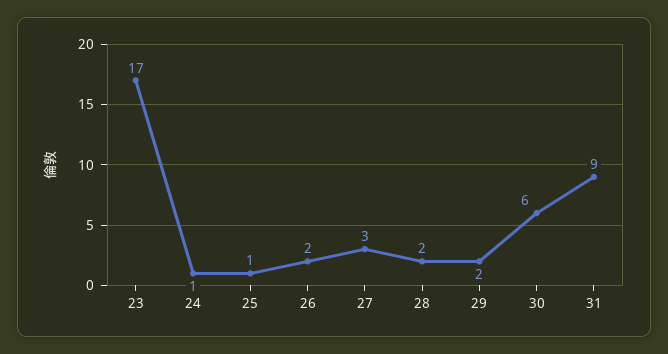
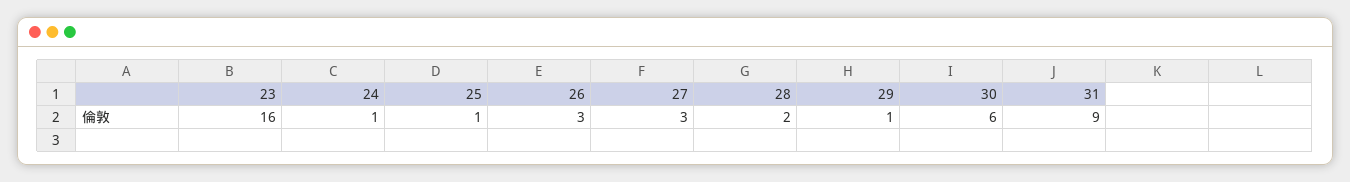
23: 17 -> 16
26: 2 -> 3
29: 2 -> 1

